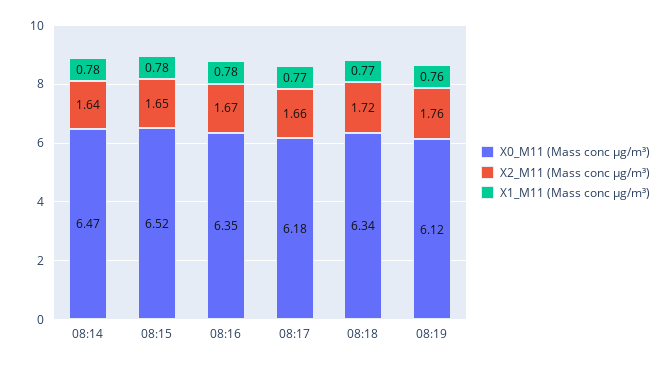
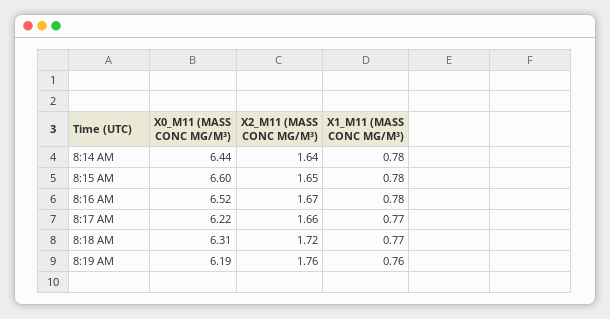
X0_M11 (Mass conc μg/m³), 08:14: 6.47 -> 6.44
X0_M11 (Mass conc μg/m³), 08:15: 6.52 -> 6.6
X0_M11 (Mass conc μg/m³), 08:16: 6.35 -> 6.52
X0_M11 (Mass conc μg/m³), 08:17: 6.18 -> 6.22
X0_M11 (Mass conc μg/m³), 08:18: 6.34 -> 6.31
X0_M11 (Mass conc μg/m³), 08:19: 6.12 -> 6.19

